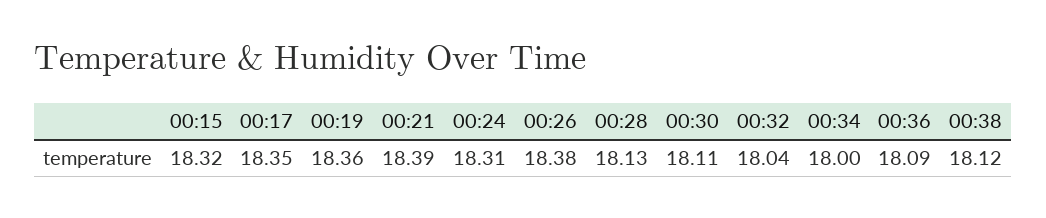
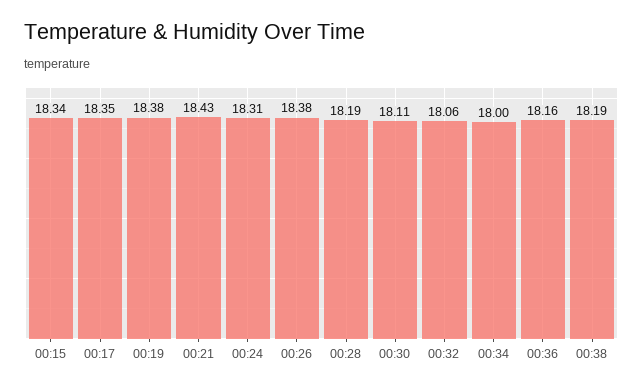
00:15: 18.32 -> 18.34
00:19: 18.36 -> 18.38
00:21: 18.39 -> 18.43
00:28: 18.13 -> 18.19
00:32: 18.04 -> 18.06
00:36: 18.09 -> 18.16
00:38: 18.12 -> 18.19

